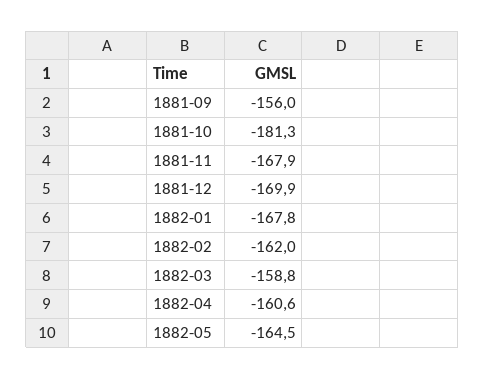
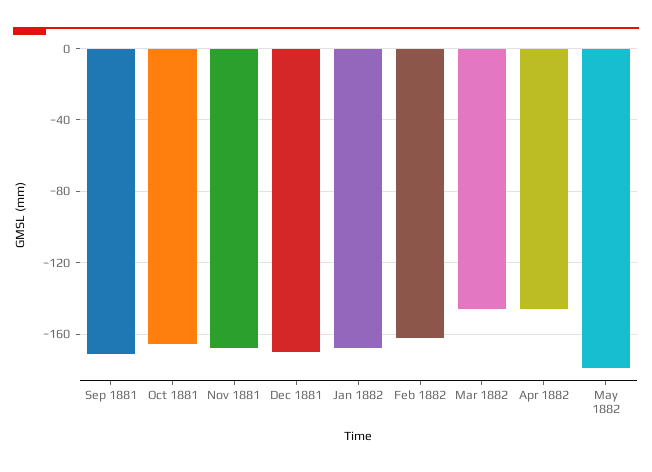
1881-09: -156 -> -170
1881-10: -181.3 -> -165
1882-03: -158.8 -> -145
1882-04: -160.6 -> -145
1882-05: -164.5 -> -180

